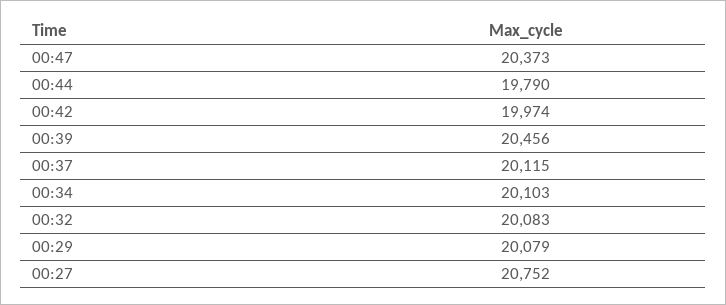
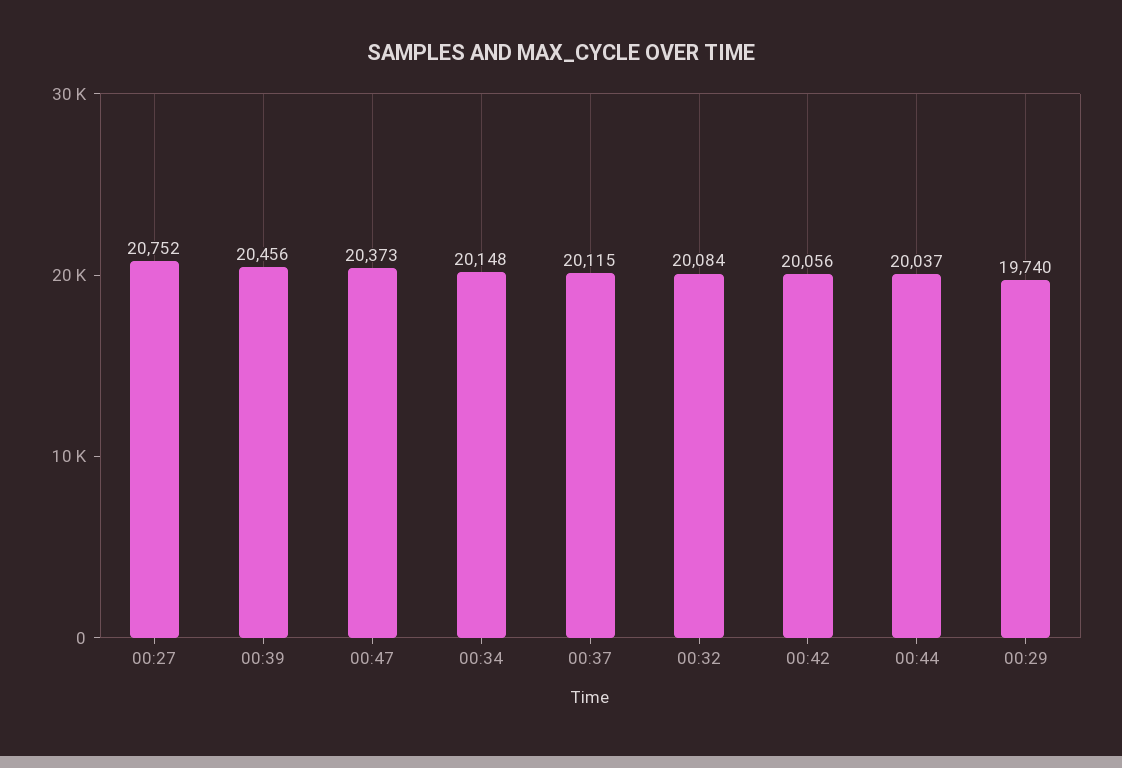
00:44: 19790 -> 20037
00:42: 19974 -> 20056
00:34: 20103 -> 20148
00:32: 20083 -> 20084
00:29: 20079 -> 19740

